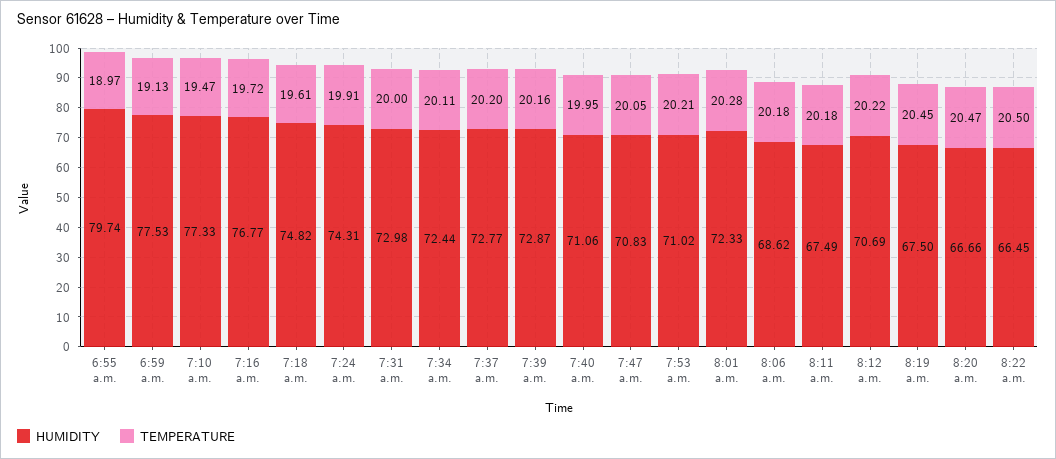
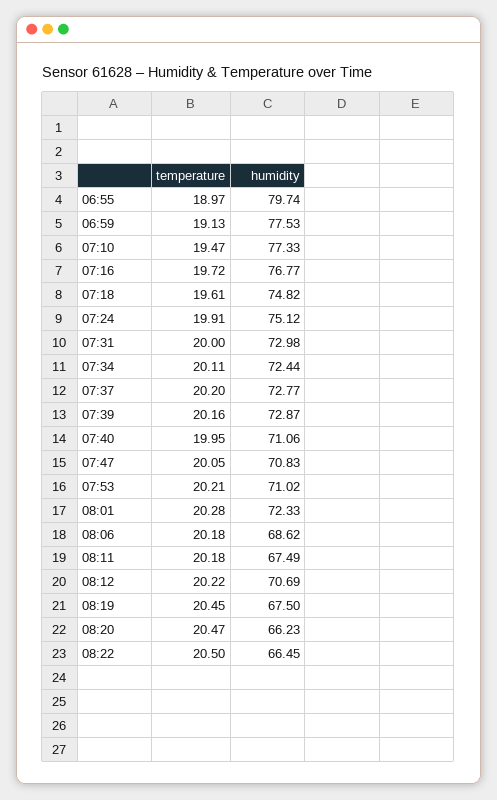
HUMIDITY, 7:24 a.m.: 74.31 -> 75.12
HUMIDITY, 8:20 a.m.: 66.66 -> 66.23

